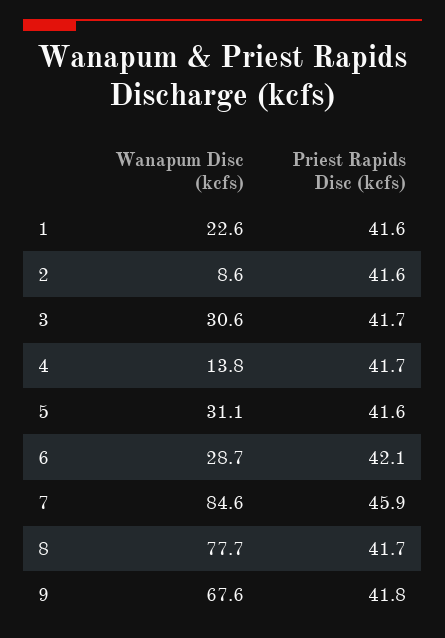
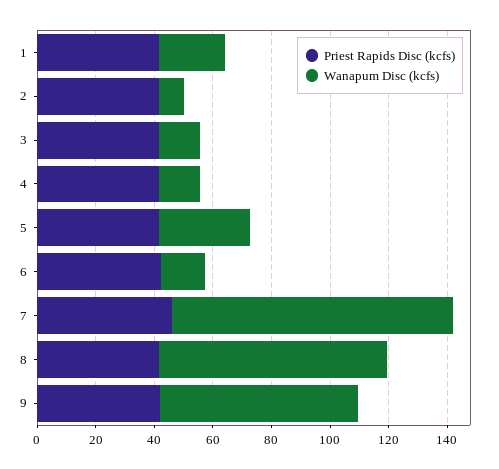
Wanapum Disc (kcfs), 3: 30.6 -> 15
Wanapum Disc (kcfs), 6: 28.7 -> 15
Wanapum Disc (kcfs), 7: 84.6 -> 95

